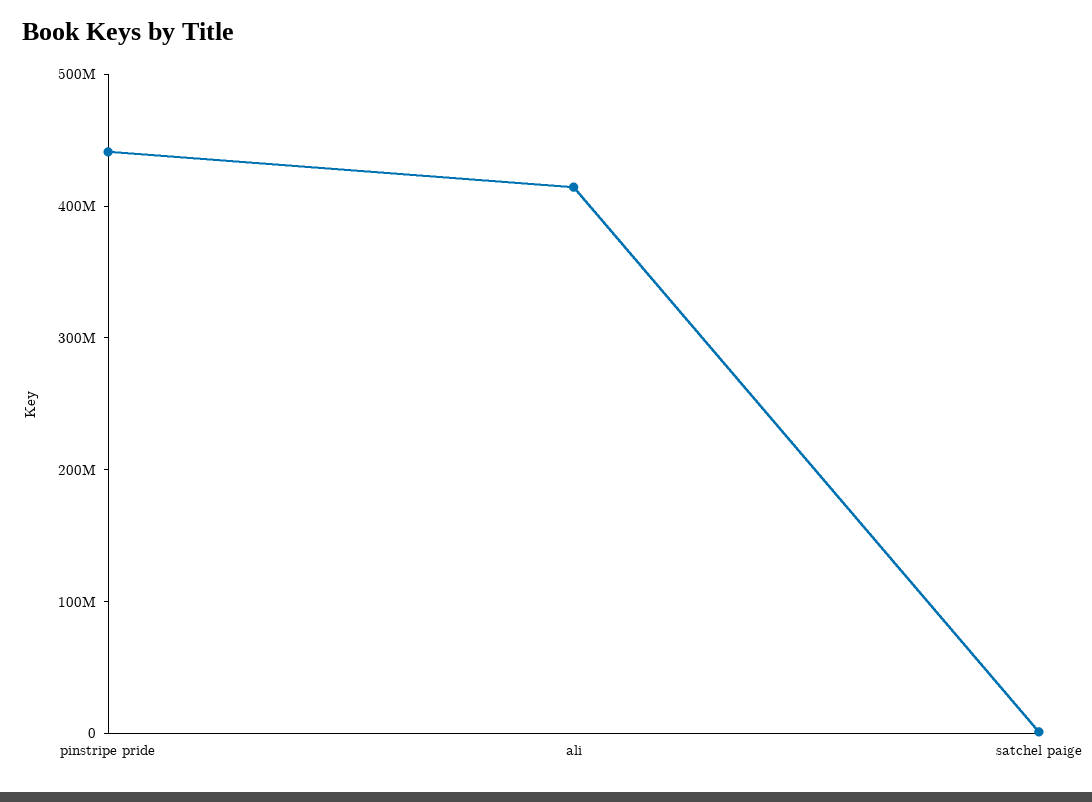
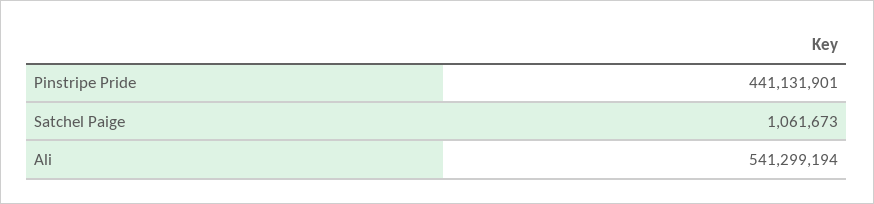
ali: 420000000 -> 541299194

